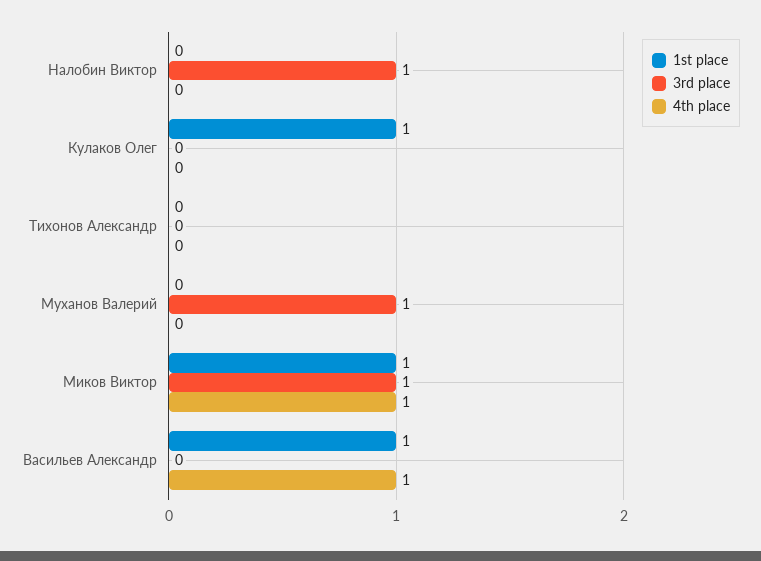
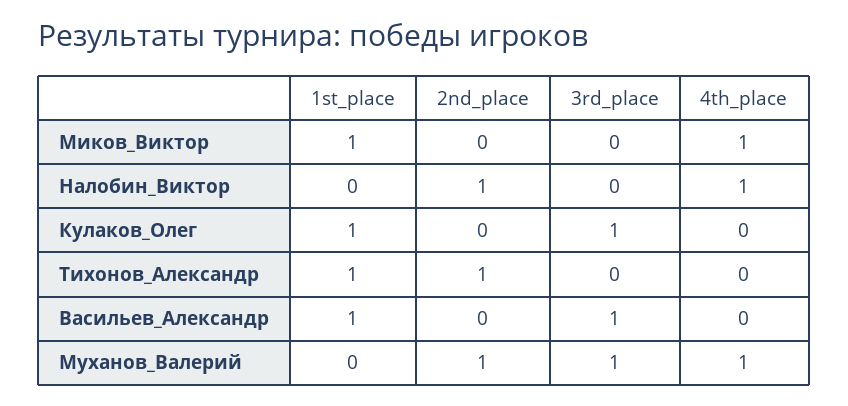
3rd place, Налобин Виктор: 1 -> 0
4th place, Налобин Виктор: 0 -> 1
3rd place, Кулаков Олег: 0 -> 1
1st place, Тихонов Александр: 0 -> 1
4th place, Муханов Валерий: 0 -> 1
3rd place, Миков Виктор: 1 -> 0
3rd place, Васильев Александр: 0 -> 1
4th place, Васильев Александр: 1 -> 0
2nd_place, Миков Виктор: none -> 0
2nd_place, Налобин Виктор: none -> 1
2nd_place, Кулаков Олег: none -> 0
2nd_place, Тихонов Александр: none -> 1
2nd_place, Васильев Александр: none -> 0
2nd_place, Муханов Валерий: none -> 1

